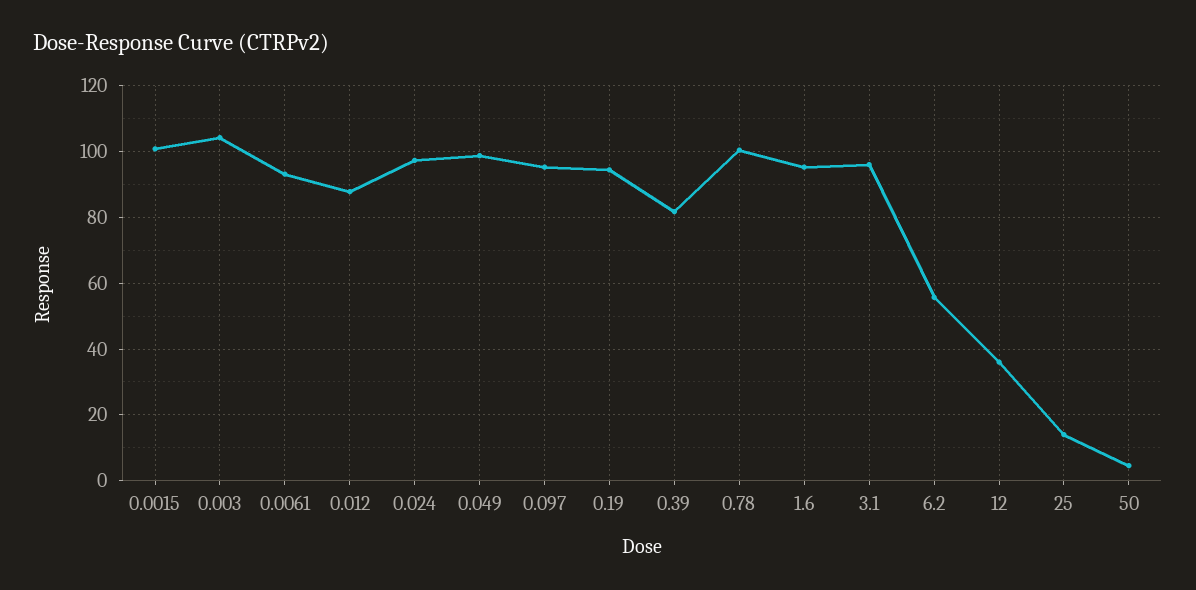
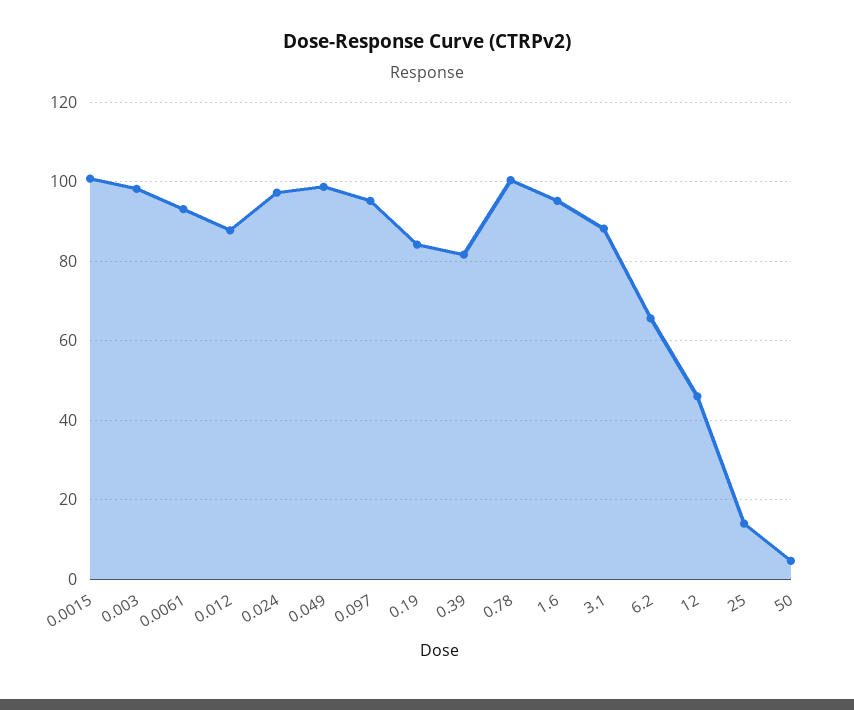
0.003: 104 -> 98
0.19: 94 -> 84
3.1: 96 -> 88
6.2: 56 -> 66
12: 36 -> 46

